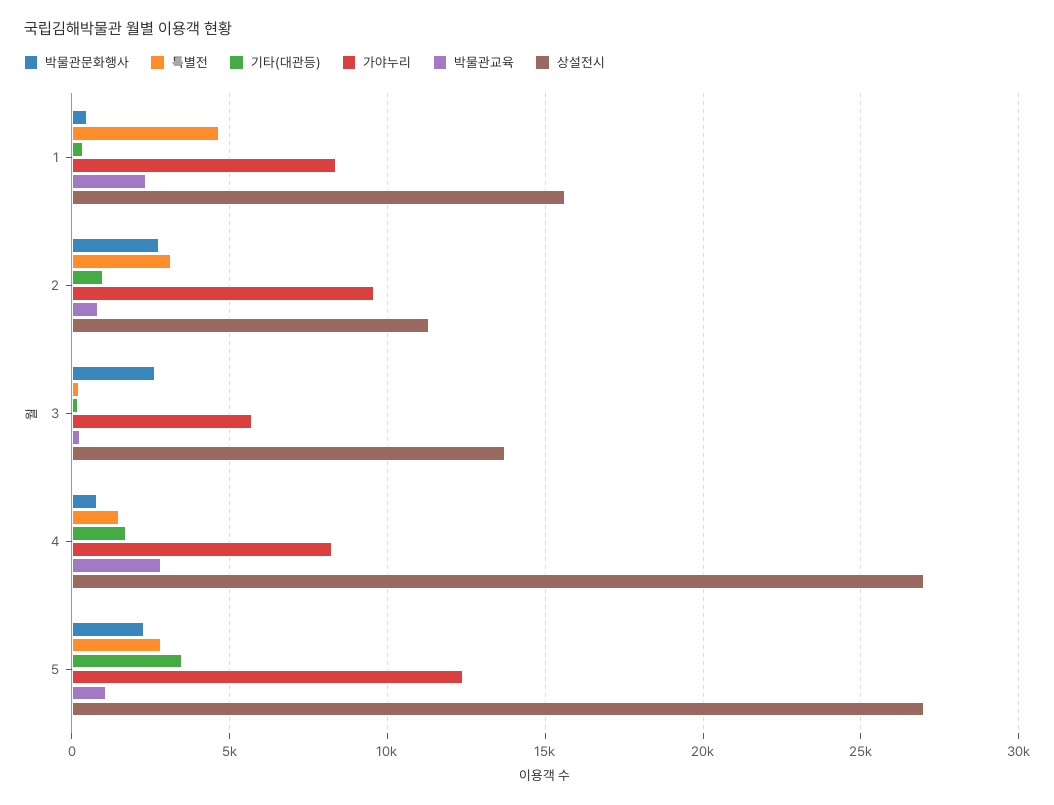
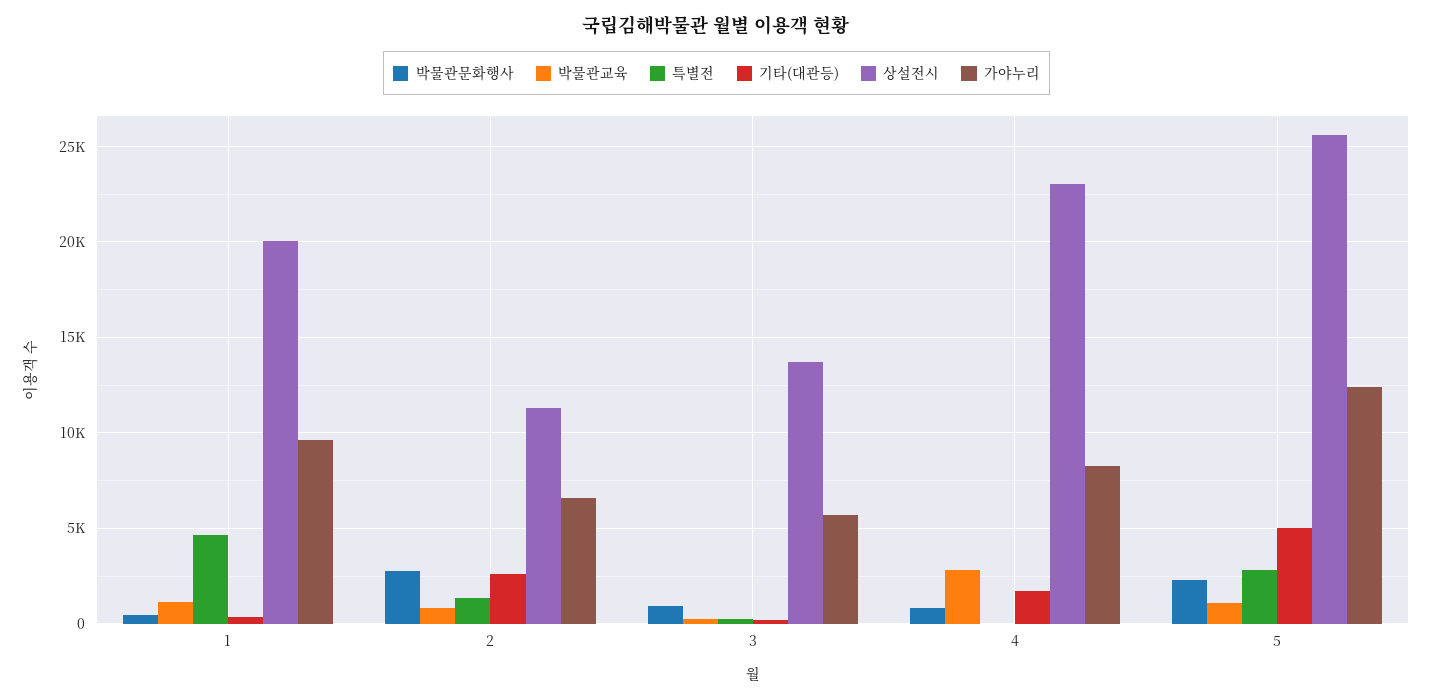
가야누리, 1: 8500 -> 9500
박물관교육, 1: 2500 -> 1000
상설전시, 1: 15500 -> 20000
특별전, 2: 3000 -> 1500
기타(대관등), 2: 1000 -> 2500
가야누리, 2: 9500 -> 6500
박물관문화행사, 3: 2500 -> 1000
특별전, 4: 1500 -> 0
상설전시, 4: 27000 -> 23000
기타(대관등), 5: 3500 -> 5000
상설전시, 5: 27000 -> 25500

